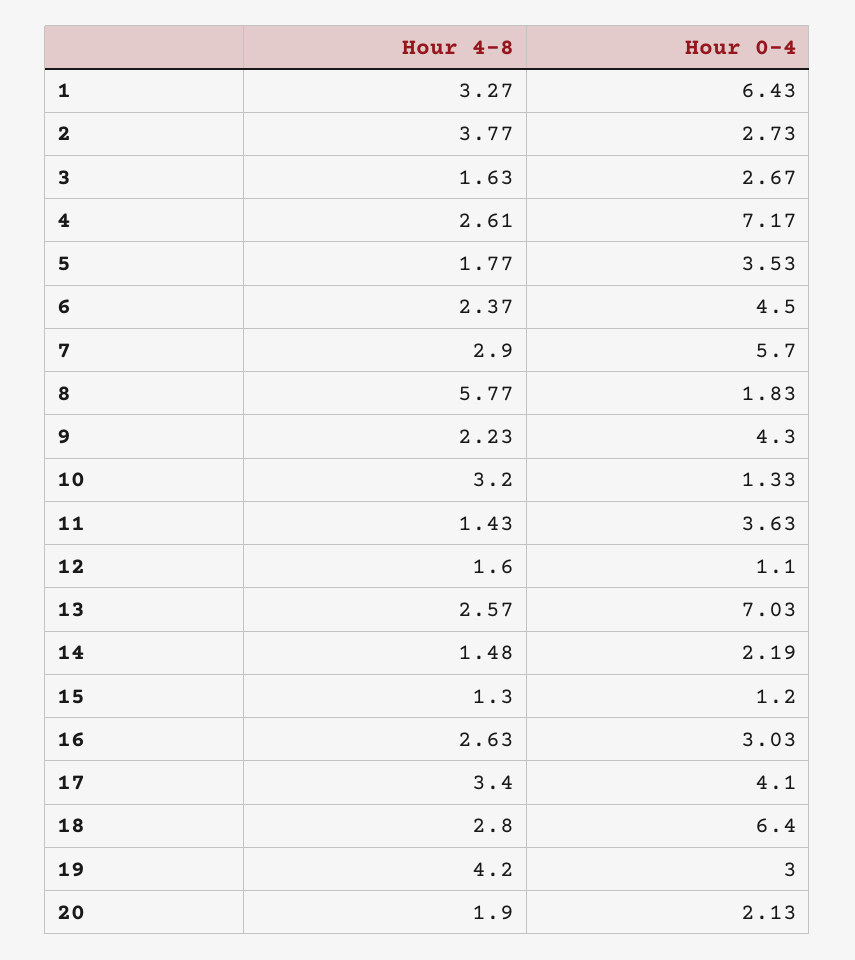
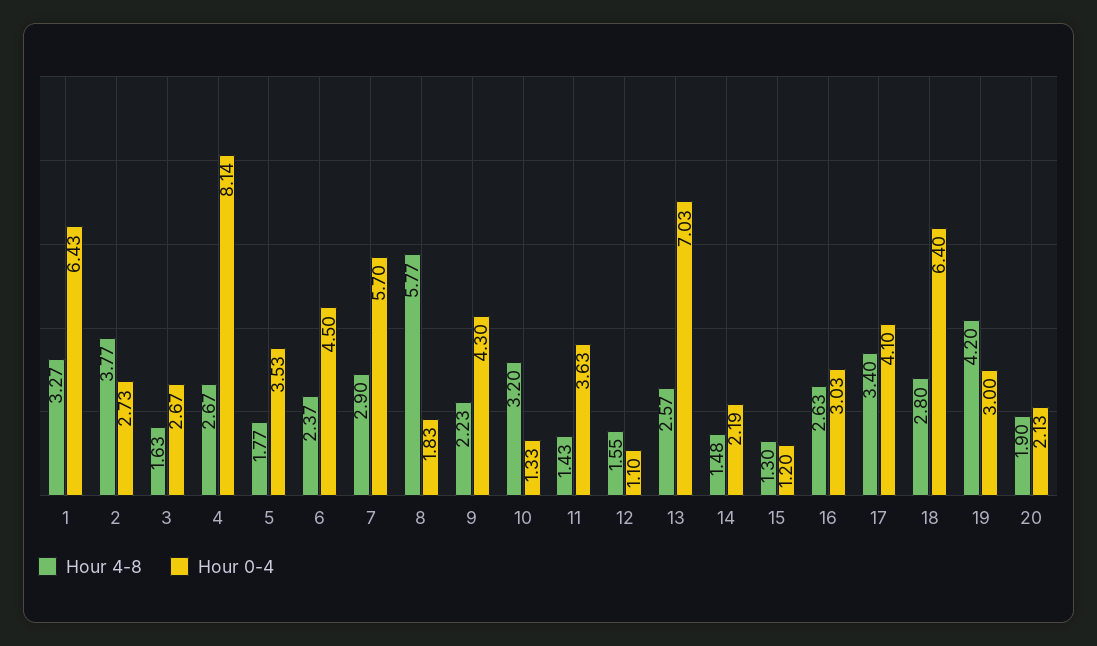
Hour 4-8, 4: 2.61 -> 2.67
Hour 0-4, 4: 7.17 -> 8.14
Hour 4-8, 12: 1.6 -> 1.55

